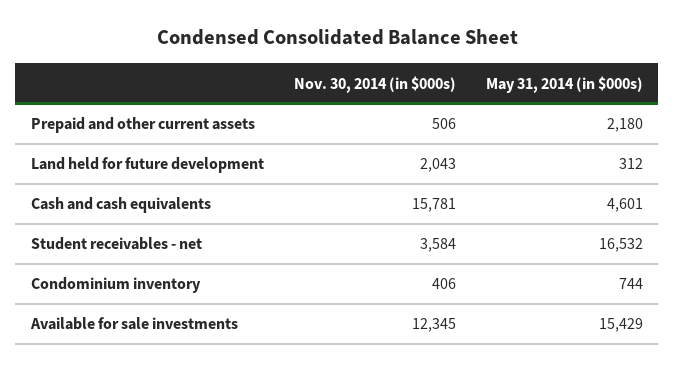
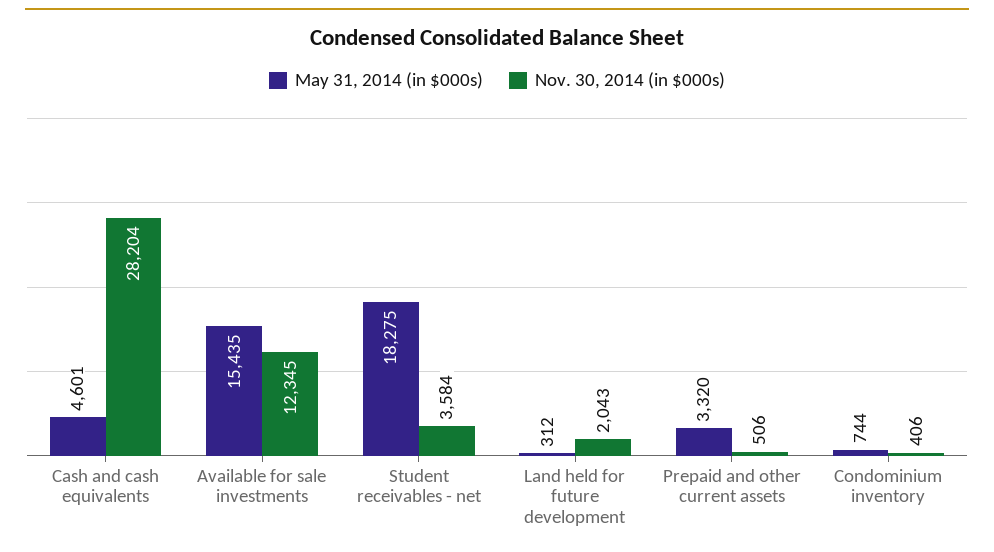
May 31, 2014 (in $000s), Prepaid and other current assets: 2180 -> 3320
Nov. 30, 2014 (in $000s), Cash and cash equivalents: 15781 -> 28204
May 31, 2014 (in $000s), Student receivables - net: 16532 -> 18275
May 31, 2014 (in $000s), Available for sale investments: 15429 -> 15435

